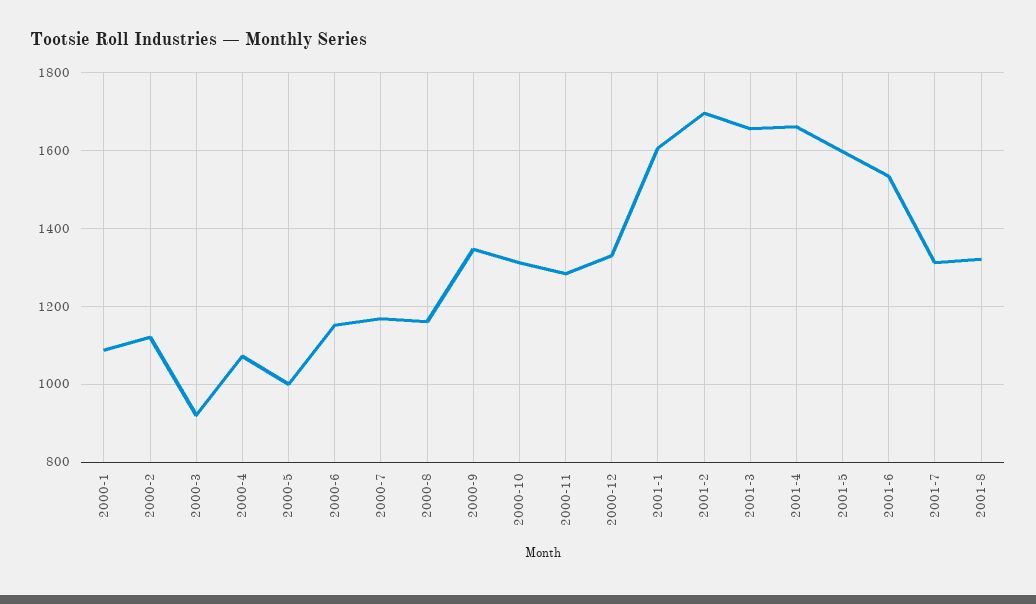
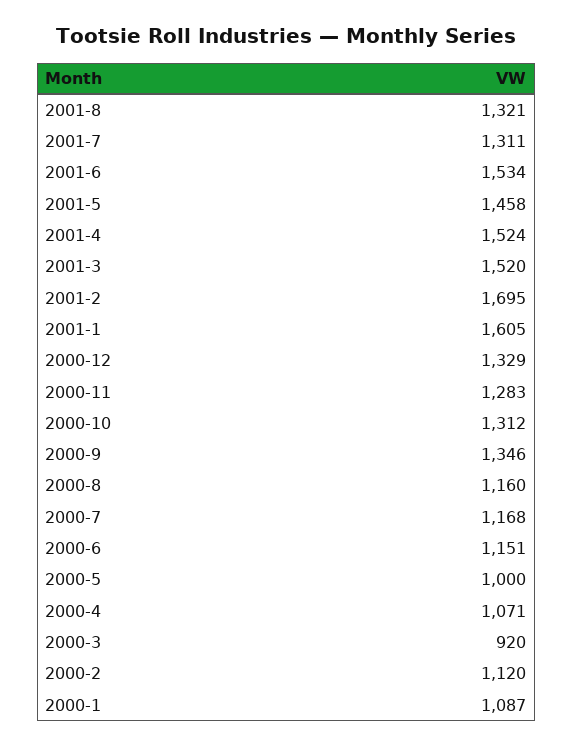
2001-3: 1660 -> 1520
2001-4: 1660 -> 1524
2001-5: 1600 -> 1458

